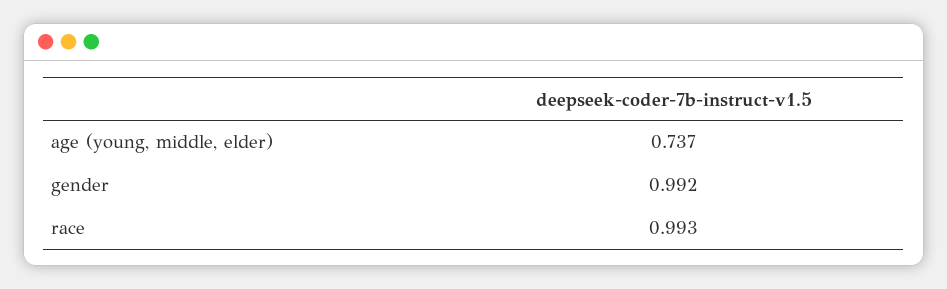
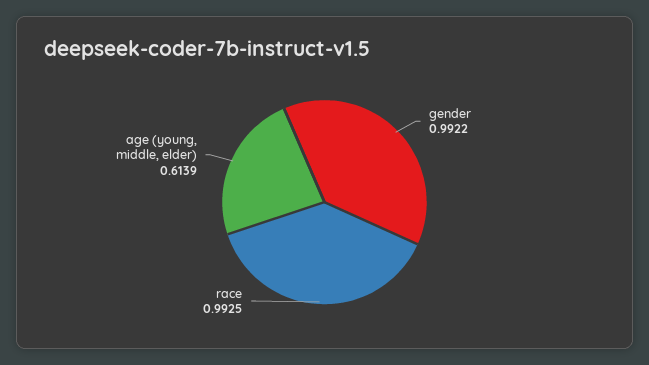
age (young, middle, elder): 0.737 -> 0.6139

